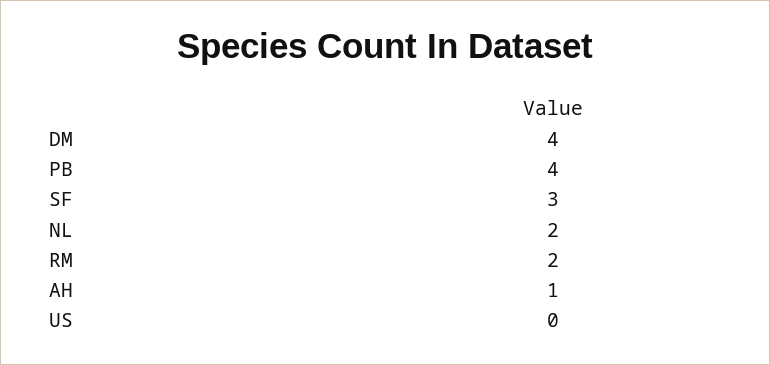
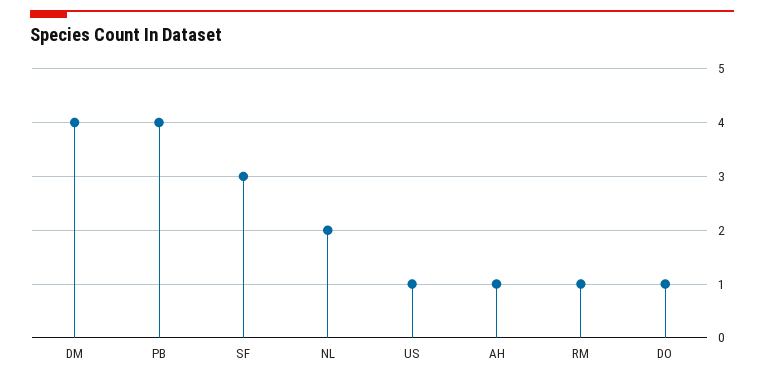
RM: 2 -> 1
US: 0 -> 1
DO: none -> 1

